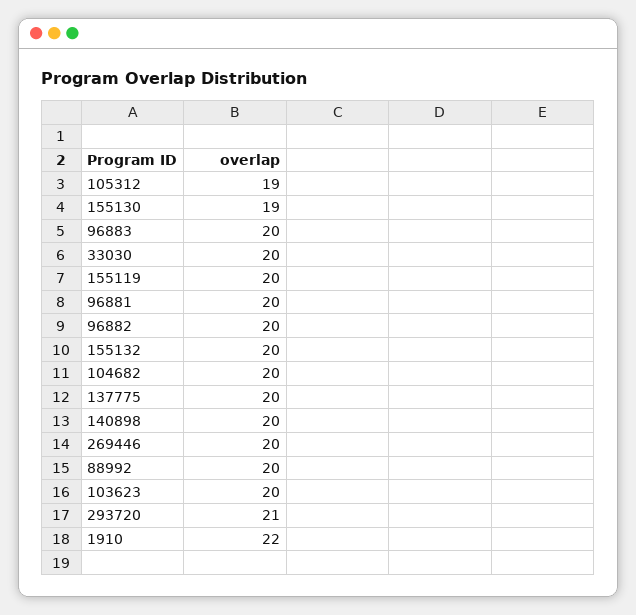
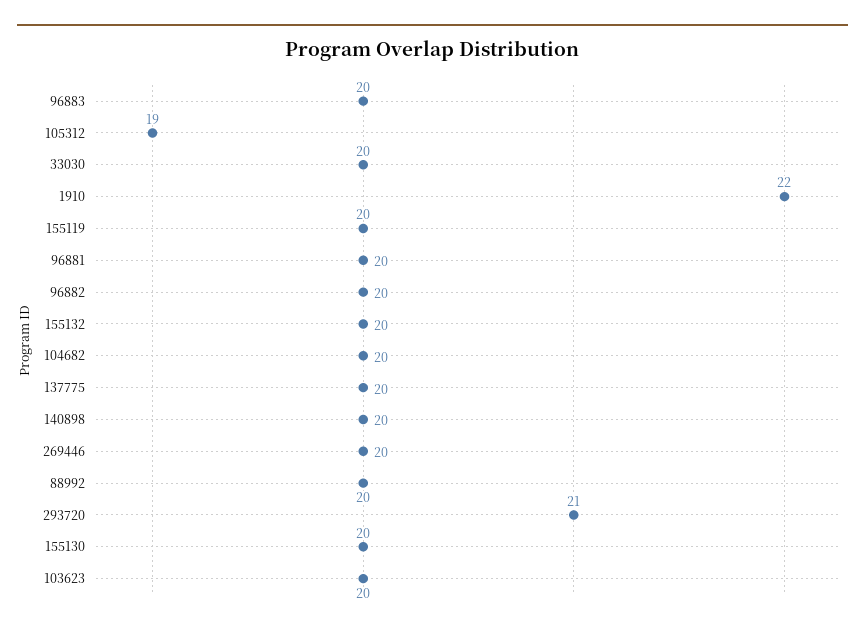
155130: 19 -> 20

